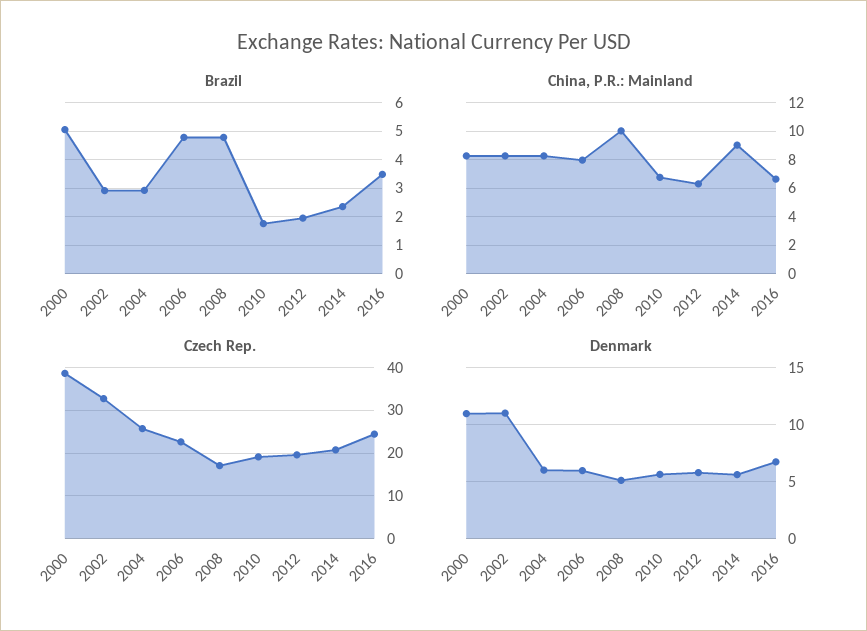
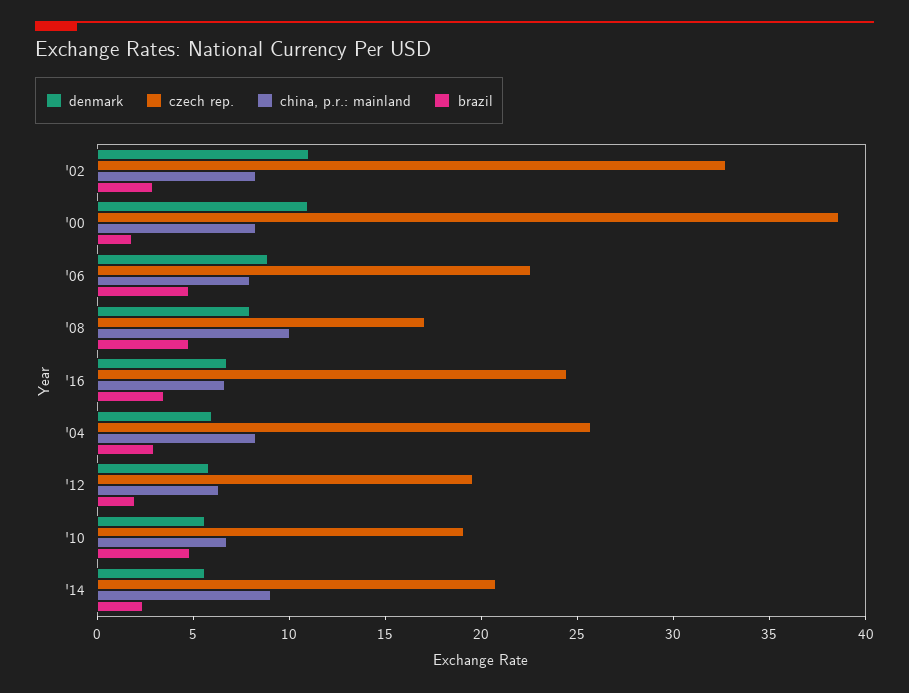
Brazil, 2000: 5 -> 2
Brazil, 2010: 1.75 -> 5
Denmark, 2006: 6 -> 9
Denmark, 2008: 5 -> 8

